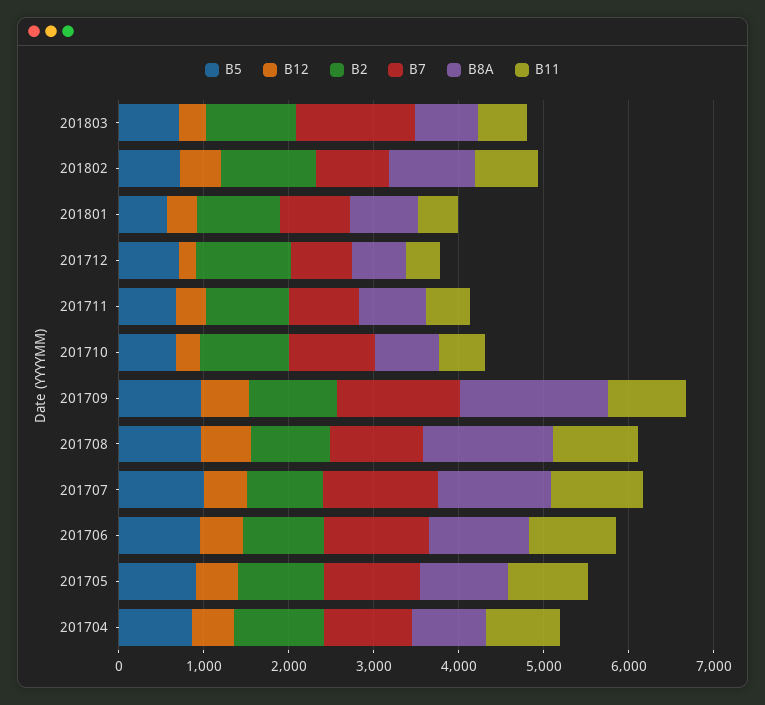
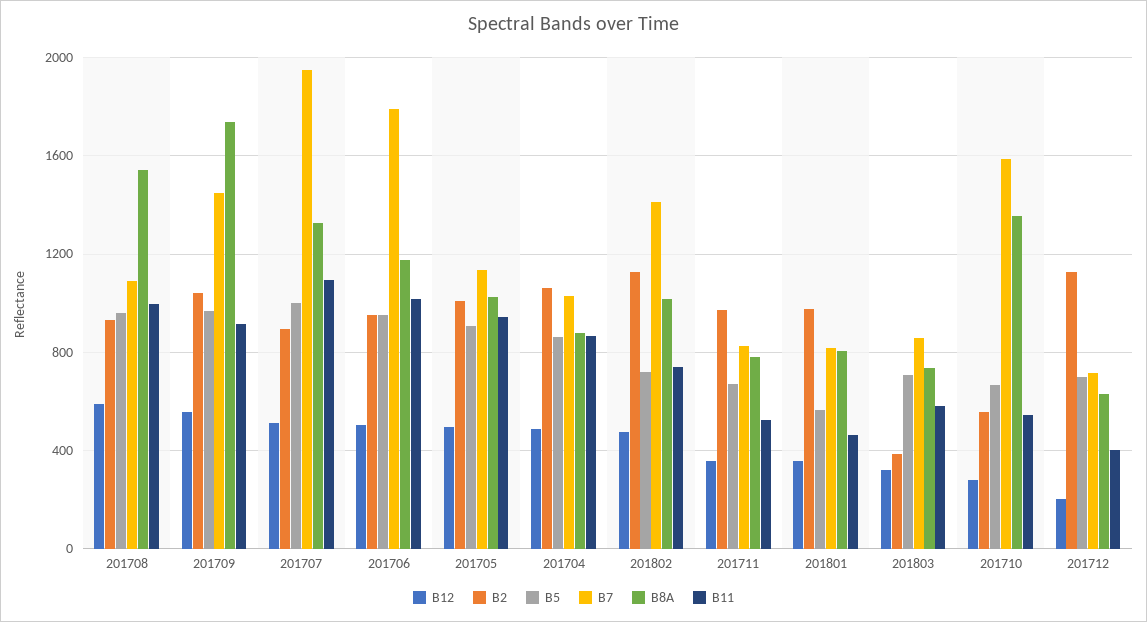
B2, 201803: 1000 -> 400
B7, 201803: 1400 -> 850
B7, 201802: 800 -> 1400
B2, 201710: 1000 -> 550
B7, 201710: 1000 -> 1600
B8A, 201710: 800 -> 1350
B7, 201707: 1400 -> 1950
B7, 201706: 1200 -> 1800

